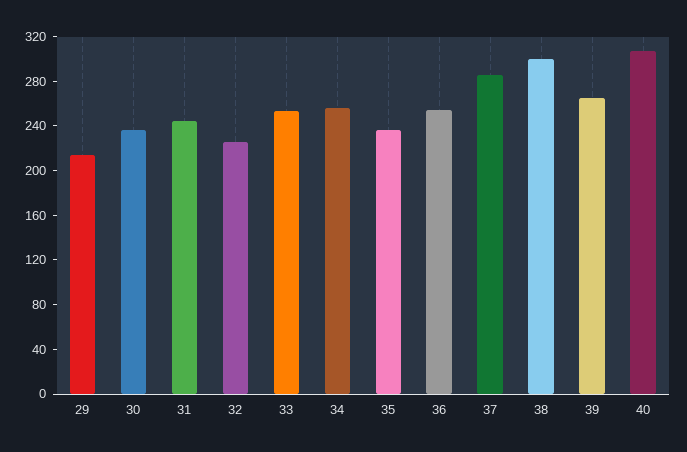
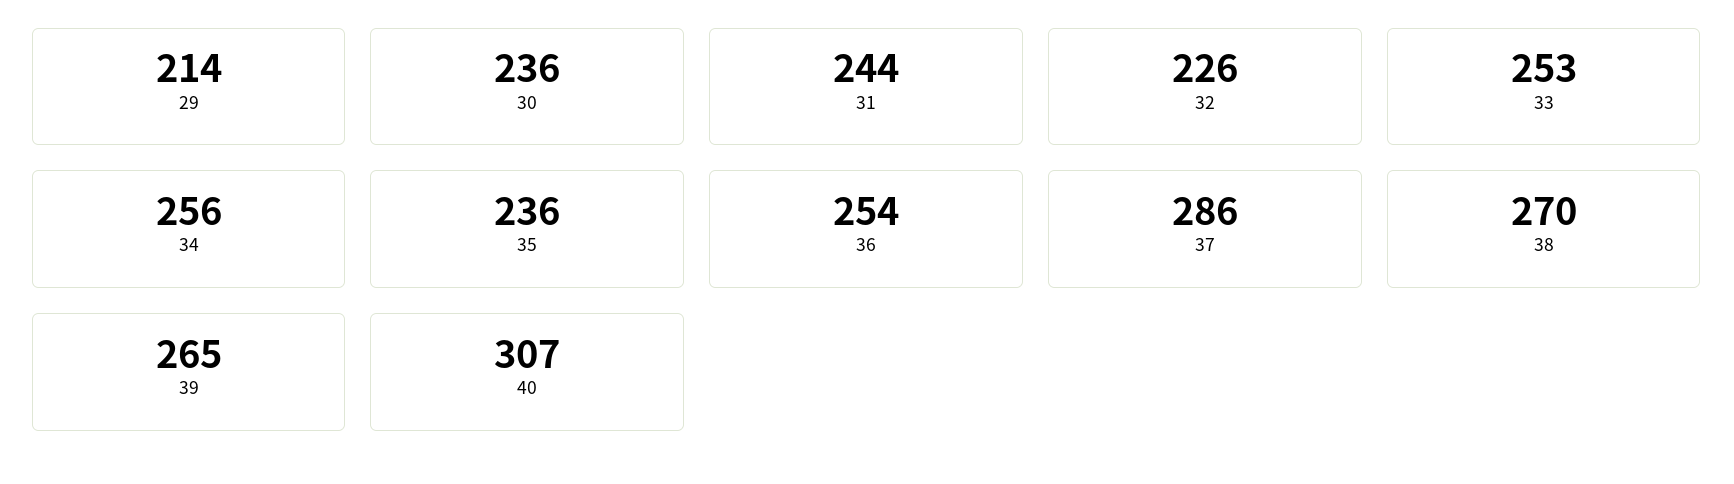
38: 300 -> 270

